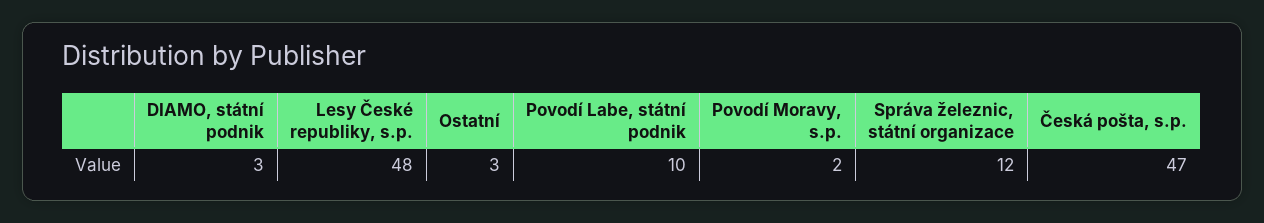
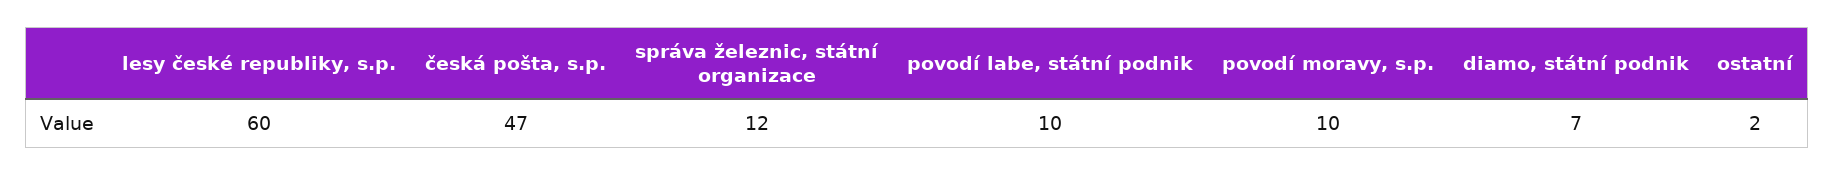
DIAMO, státní podnik: 3 -> 7
Lesy České republiky, s.p.: 48 -> 60
Ostatní: 3 -> 2
Povodí Moravy, s.p.: 2 -> 10

